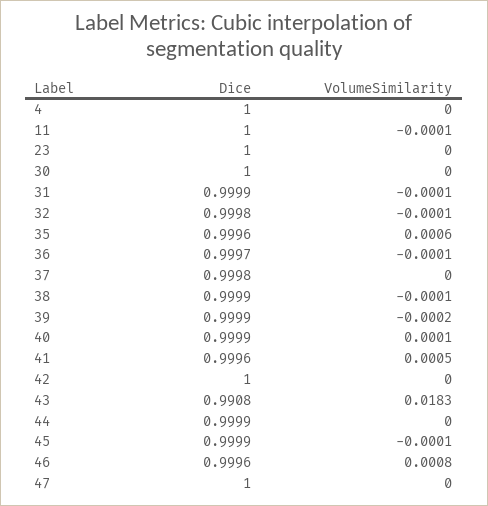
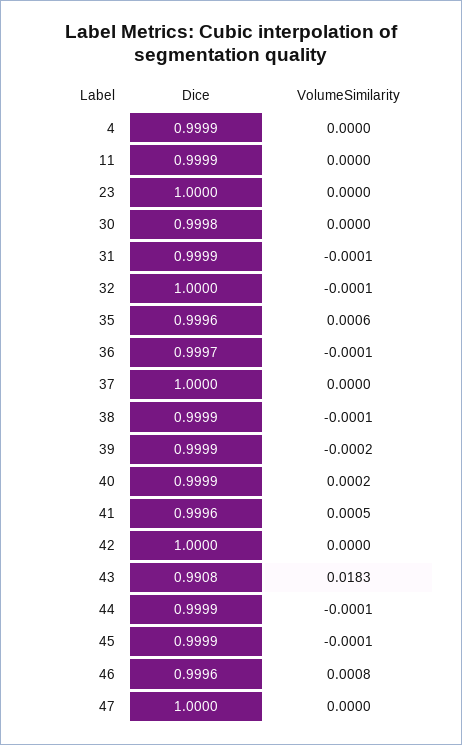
Dice, 4: 1 -> 0.9999
Dice, 11: 1 -> 0.9999
VolumeSimilarity, 11: -0.0001 -> 0
Dice, 30: 1 -> 0.9998
Dice, 32: 0.9998 -> 1
Dice, 37: 0.9998 -> 1
VolumeSimilarity, 40: 0.0001 -> 0.0002
VolumeSimilarity, 44: 0 -> -0.0001

